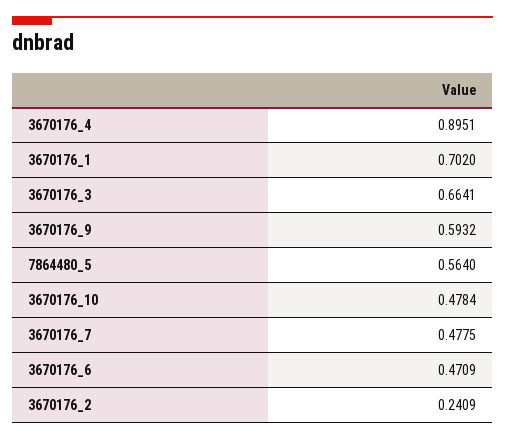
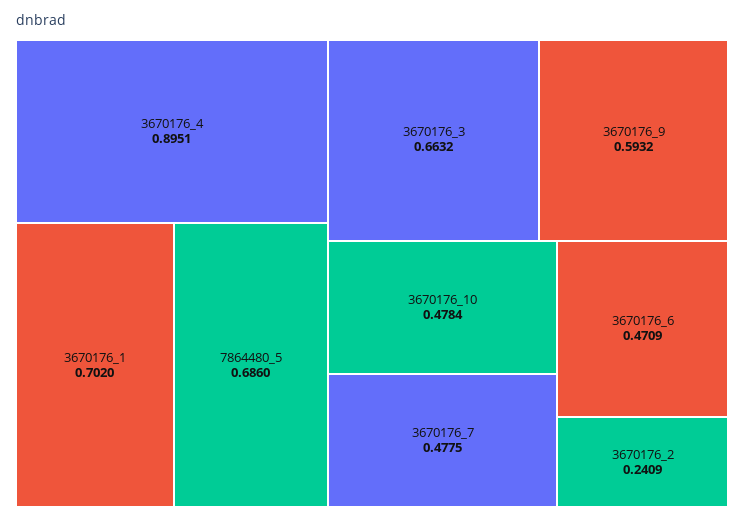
3670176_3: 0.6641 -> 0.6632
7864480_5: 0.564 -> 0.686

